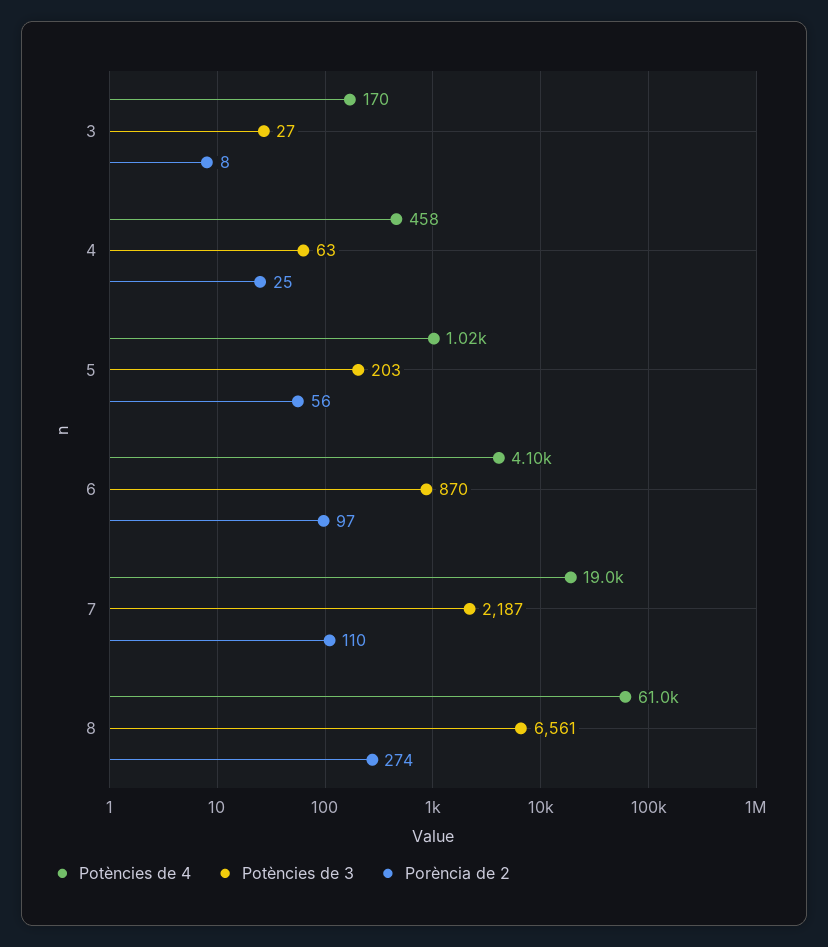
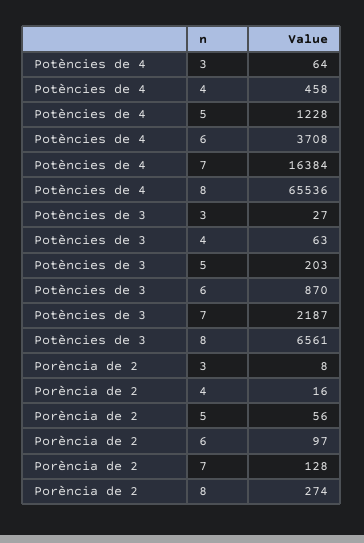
Potències de 4, 3: 170 -> 64
Porència de 2, 4: 25 -> 16
Potències de 4, 5: 1020 -> 1228
Potències de 4, 6: 4100 -> 3708
Potències de 4, 7: 19000 -> 16384
Porència de 2, 7: 110 -> 128
Potències de 4, 8: 61000 -> 65536

